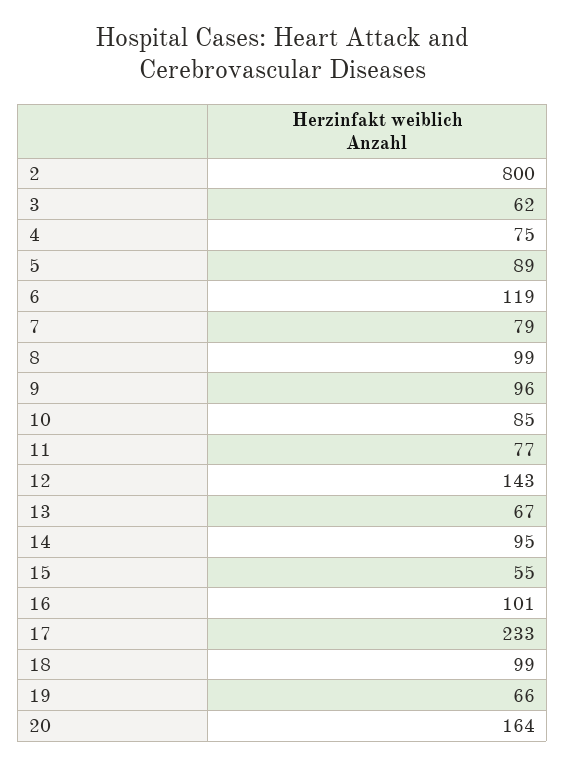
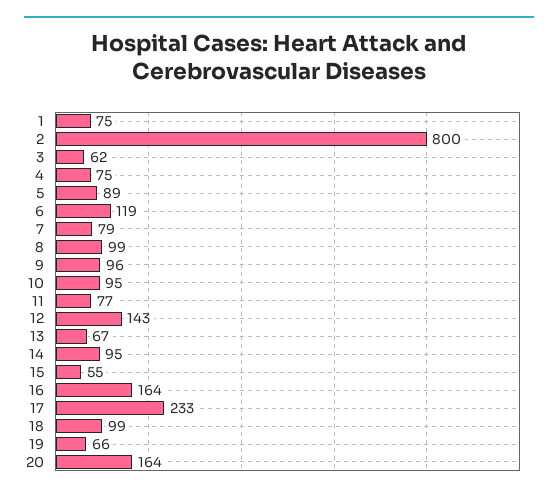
10: 85 -> 95
16: 101 -> 164
1: none -> 75

